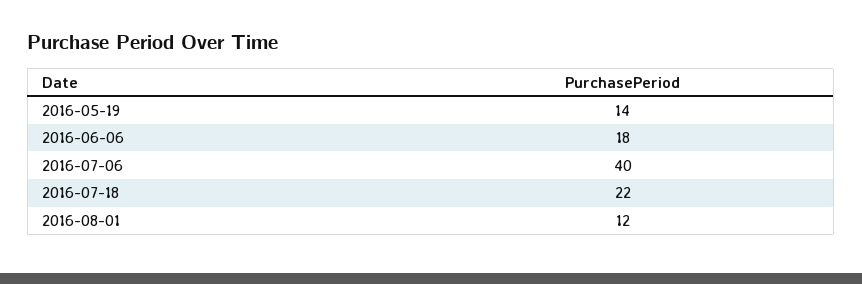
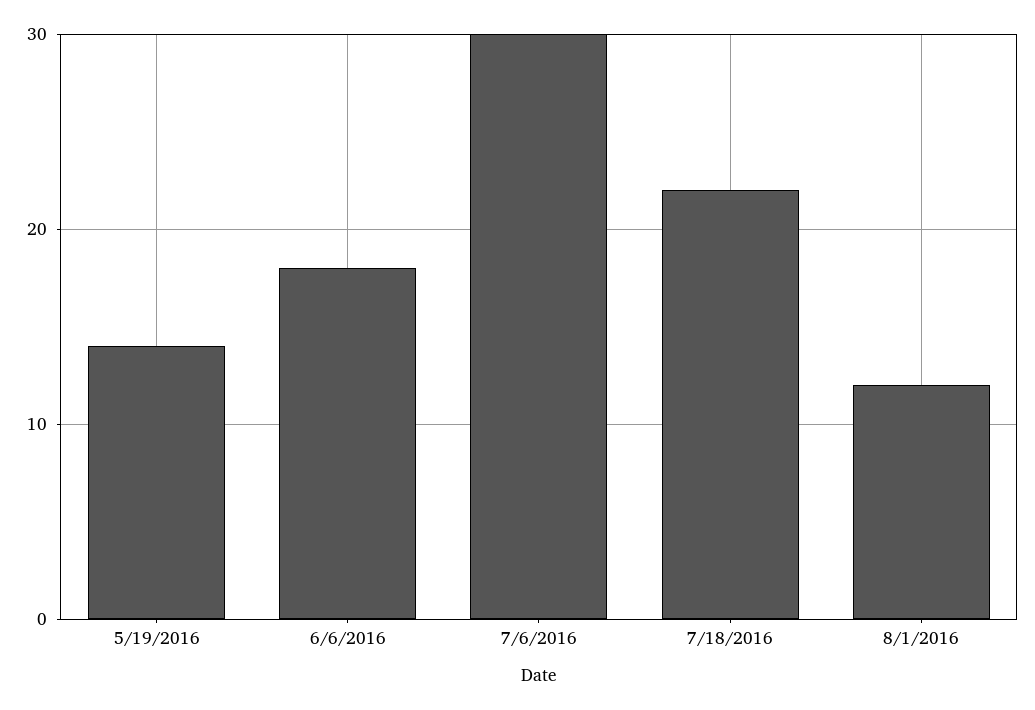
2016-07-06: 40 -> 30

